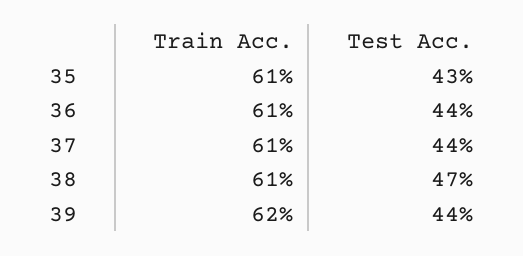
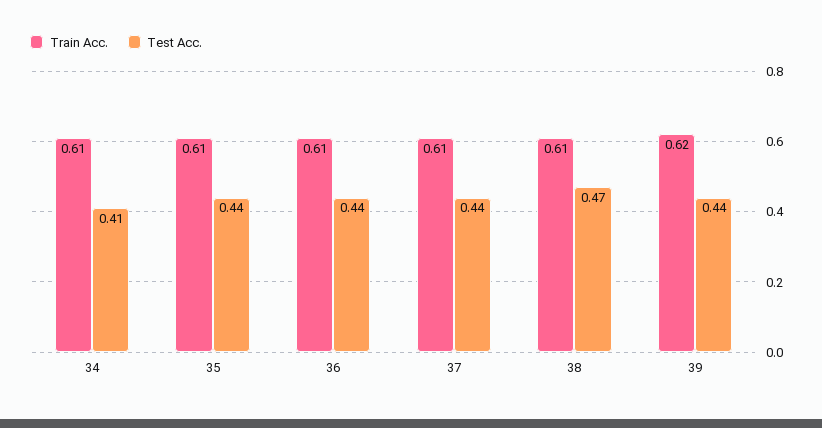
Test Acc., 35: 0.43 -> 0.44
Train Acc., 34: none -> 0.61
Test Acc., 34: none -> 0.41

